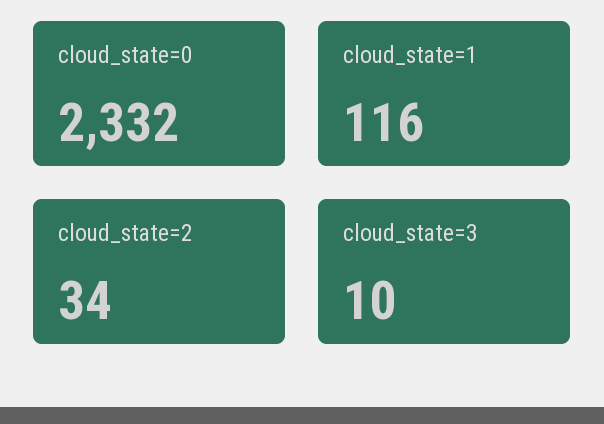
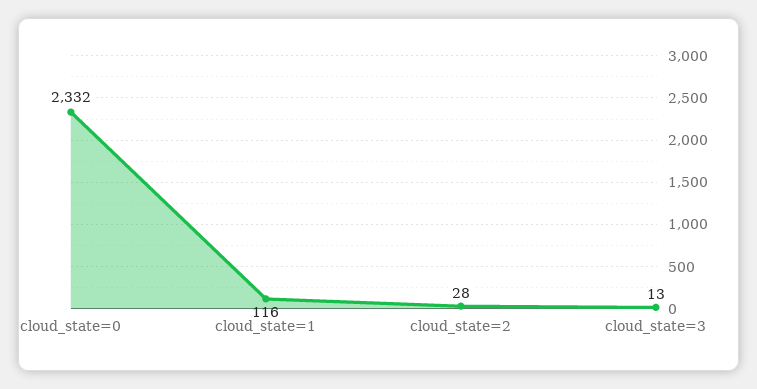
cloud_state=2: 34 -> 28
cloud_state=3: 10 -> 13

